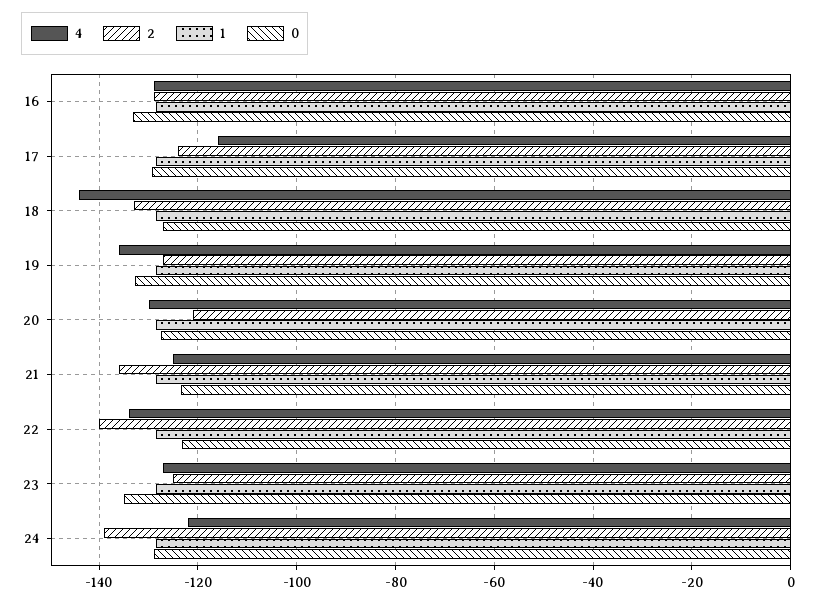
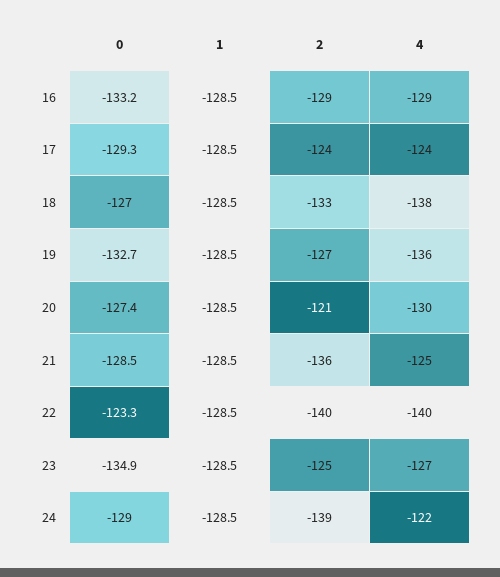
4, 17: -116 -> -124
4, 18: -144 -> -138
0, 21: -124 -> -128.5
4, 22: -134 -> -140

